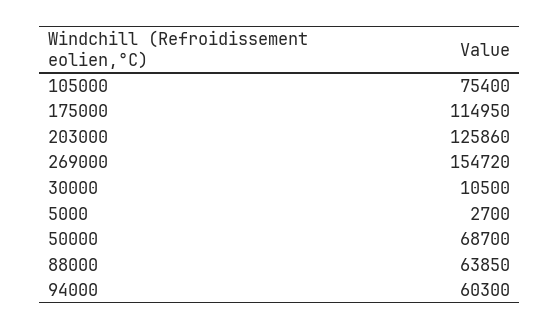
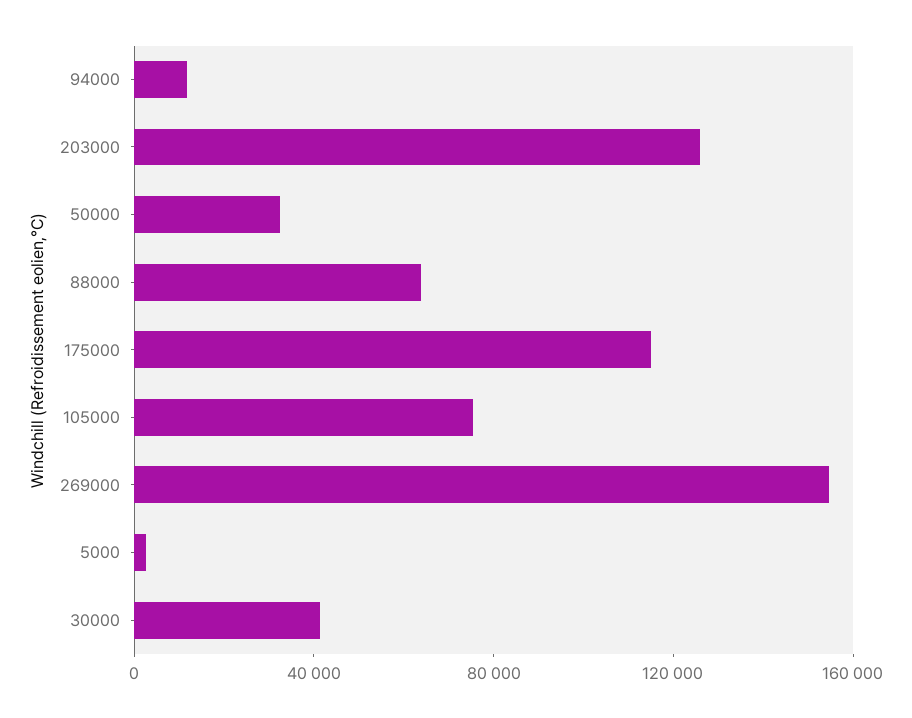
30000: 10500 -> 40000
50000: 68700 -> 30000
94000: 60300 -> 10000

